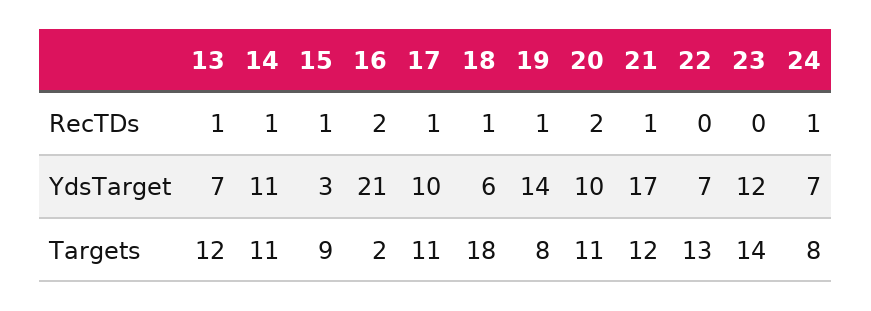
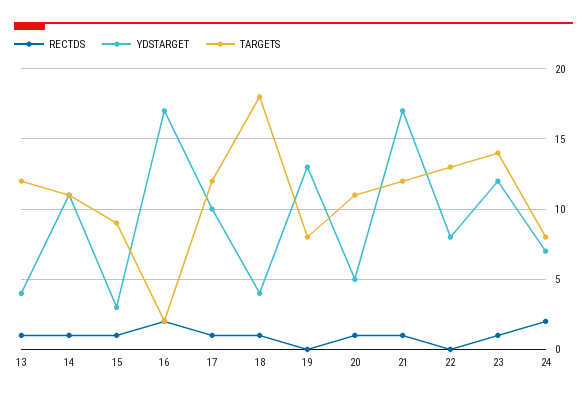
RecTDs, 19: 1 -> 0
RecTDs, 20: 2 -> 1
RecTDs, 23: 0 -> 1
RecTDs, 24: 1 -> 2
YdsTarget, 13: 7 -> 4
YdsTarget, 16: 21 -> 17
YdsTarget, 18: 6 -> 4
YdsTarget, 19: 14 -> 13
YdsTarget, 20: 10 -> 5
YdsTarget, 22: 7 -> 8
Targets, 17: 11 -> 12

